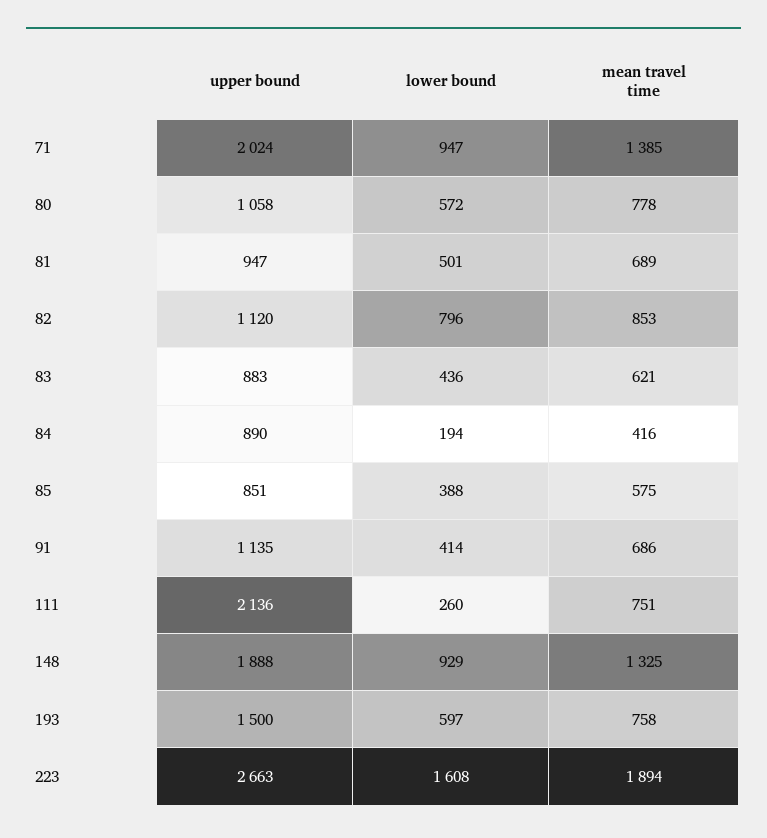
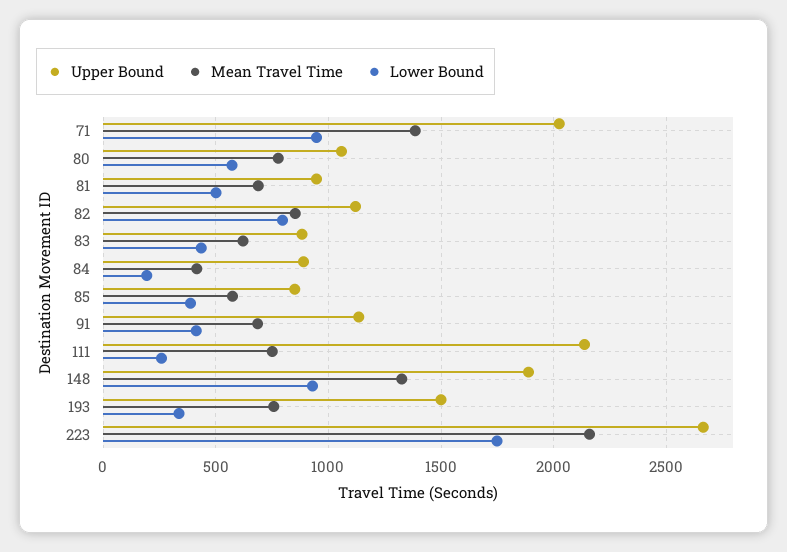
lower bound, 193: 597 -> 350
lower bound, 223: 1608 -> 1750
mean travel time, 223: 1894 -> 2150

